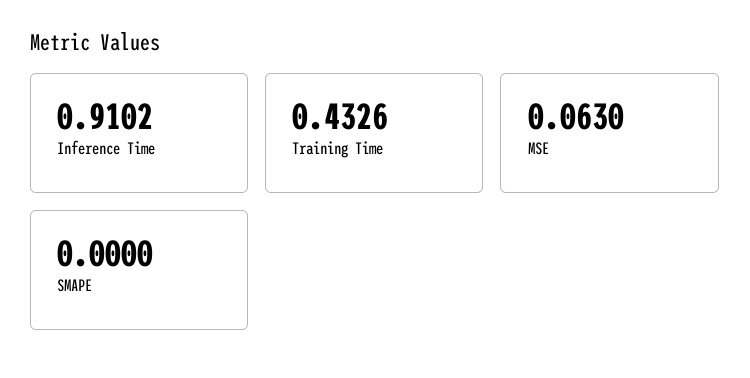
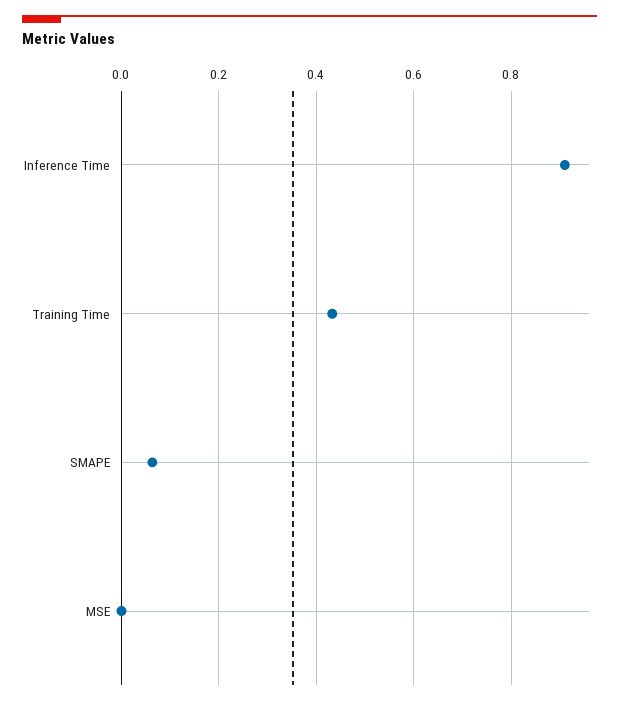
MSE: 0.063 -> 0
SMAPE: 0 -> 0.06

